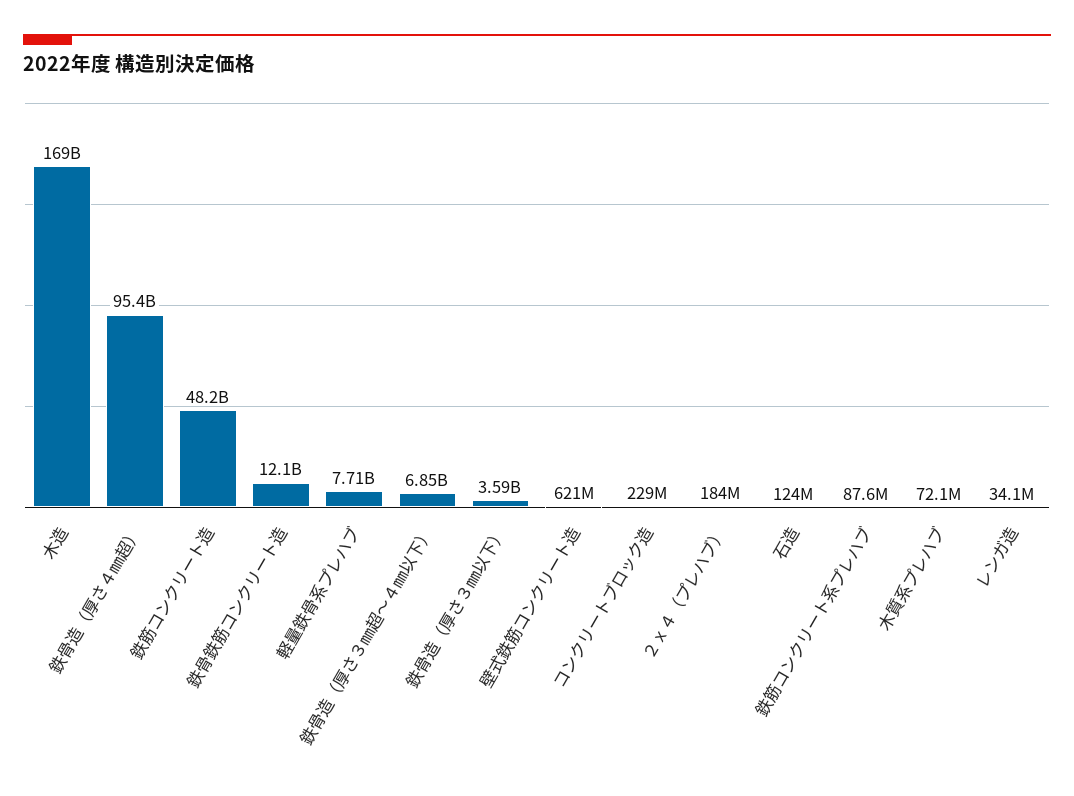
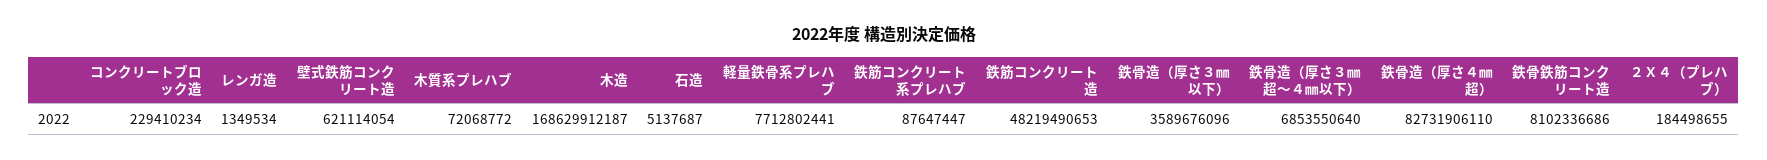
鉄骨造（厚さ４㎜超）: 95400000000 -> 82731906110
鉄骨鉄筋コンクリート造: 12100000000 -> 8102336686
石造: 124000000 -> 5137687
レンガ造: 34100000 -> 1349534

